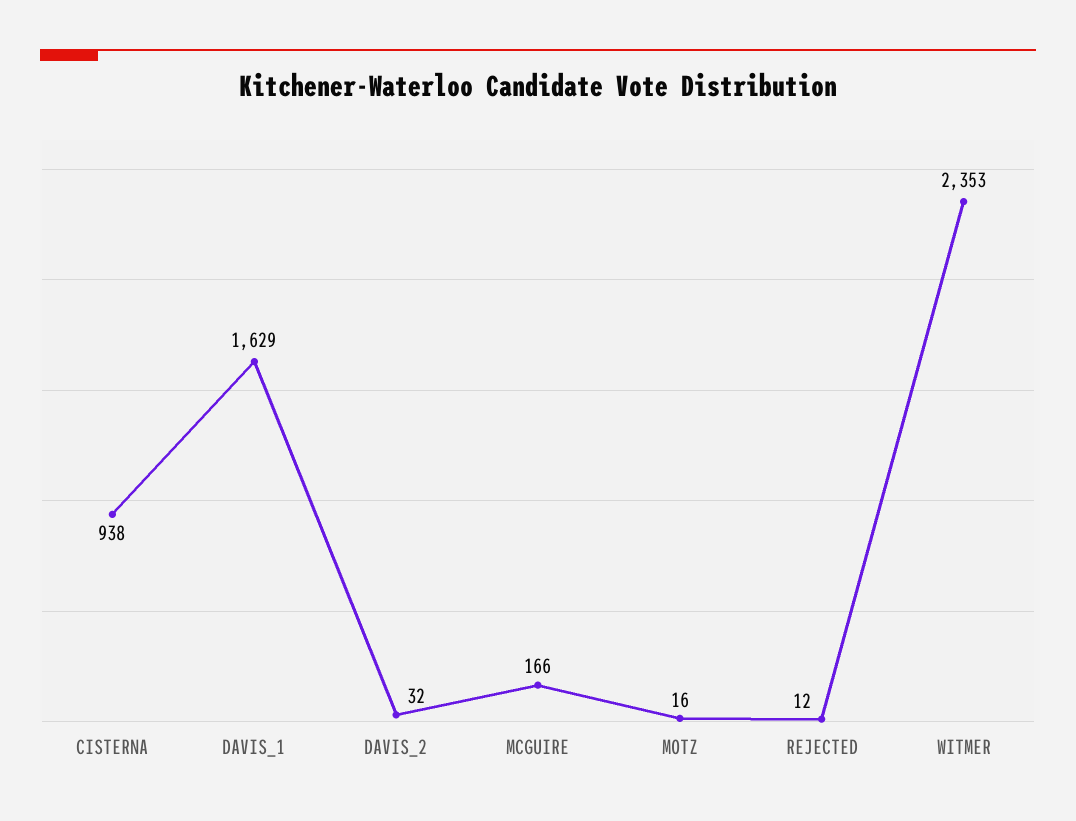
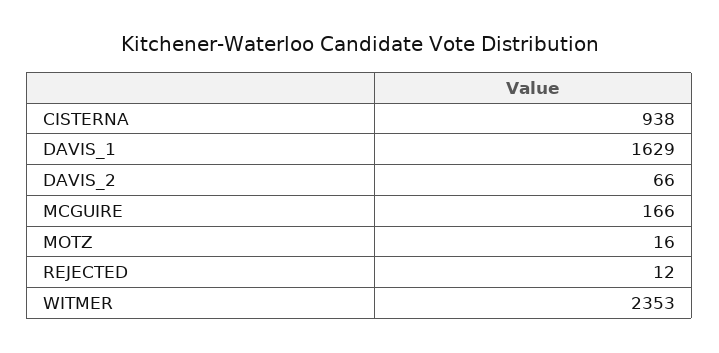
DAVIS_2: 32 -> 66

